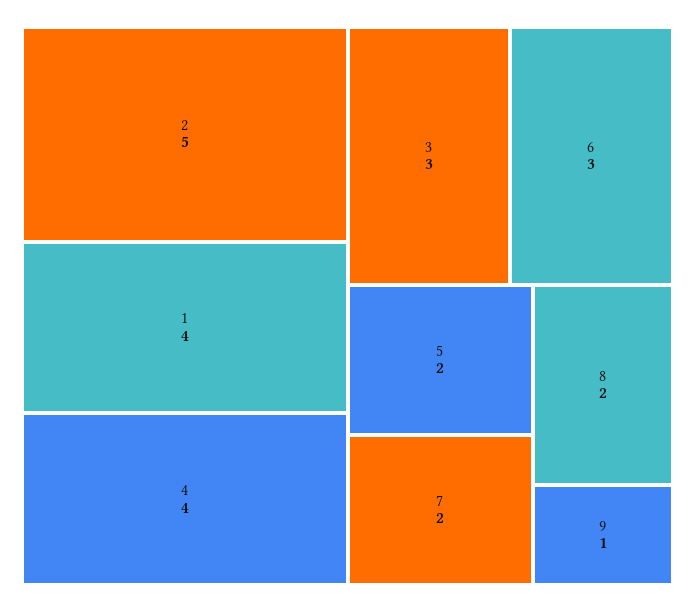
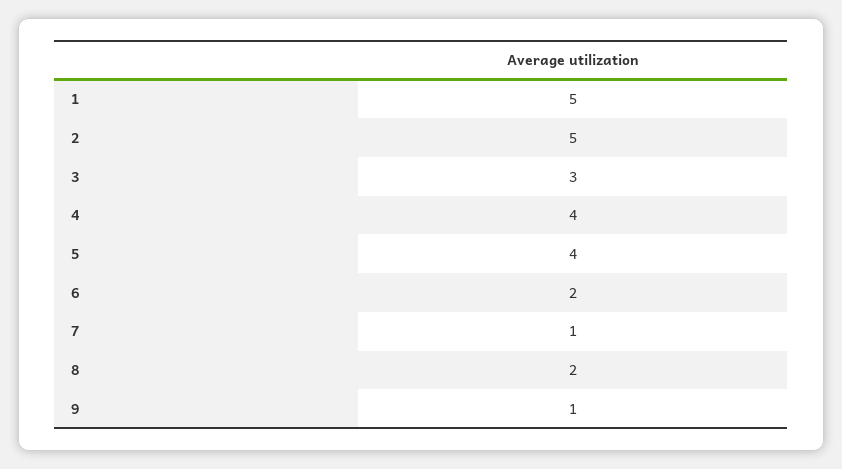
1: 4 -> 5
6: 3 -> 2
5: 2 -> 4
7: 2 -> 1

